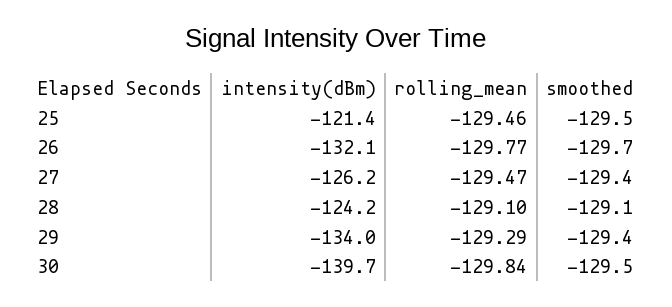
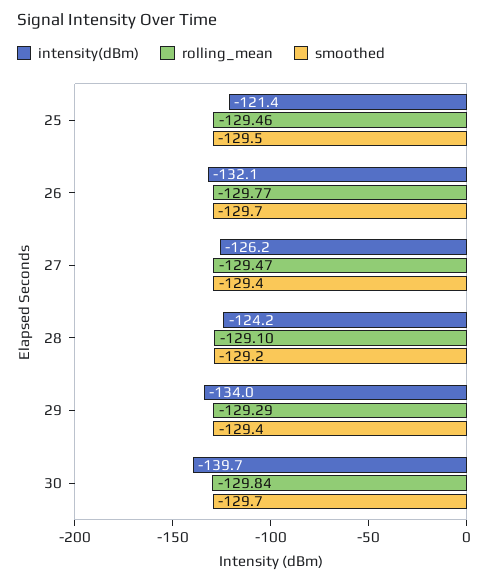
smoothed, 28: -129.1 -> -129.2
smoothed, 30: -129.5 -> -129.7

